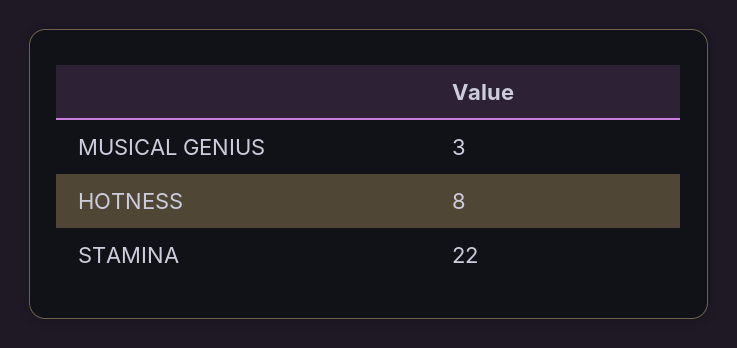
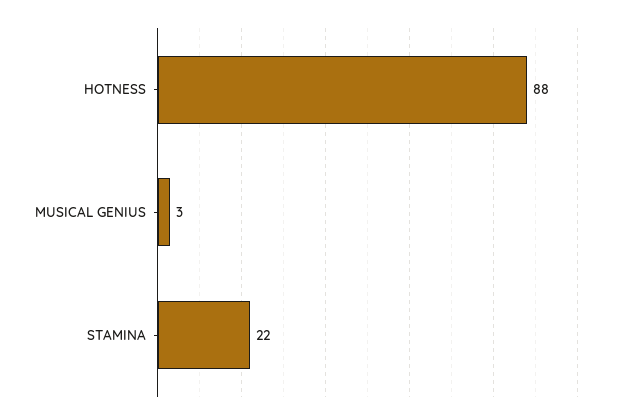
HOTNESS: 8 -> 88

